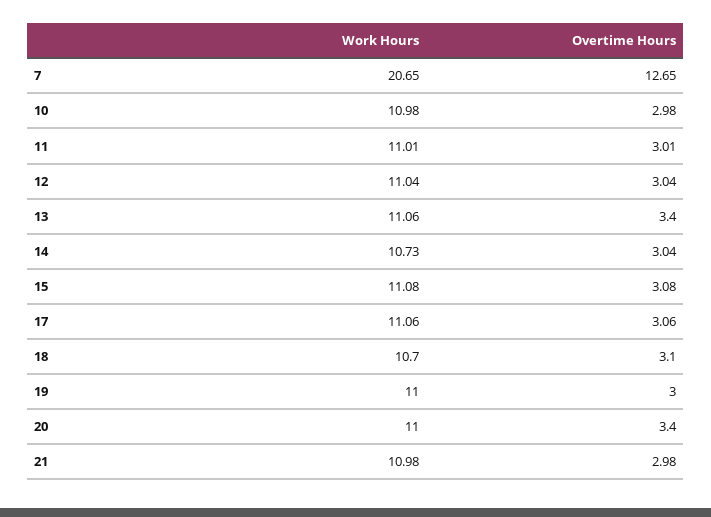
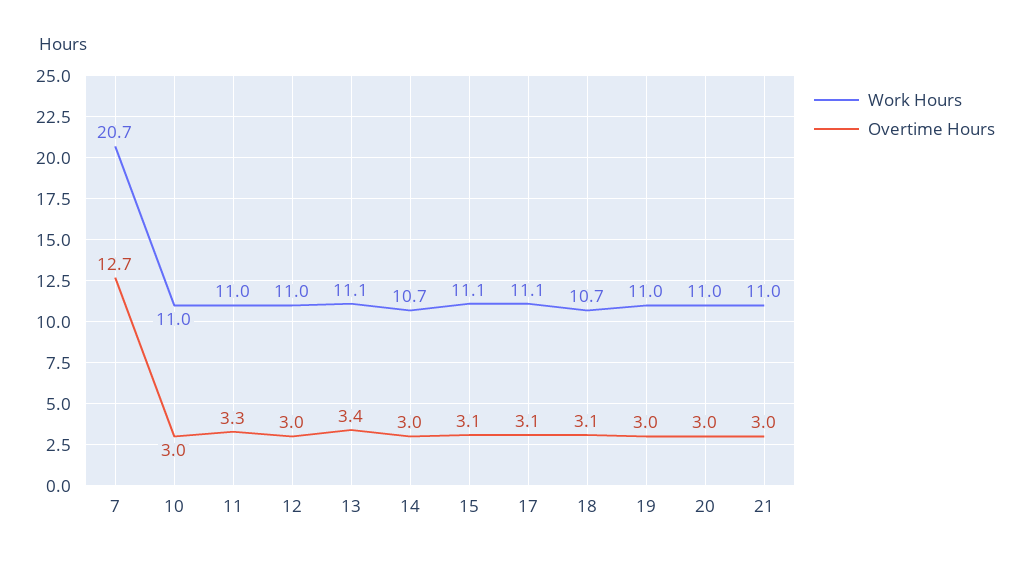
Overtime Hours, 11: 3.01 -> 3.3
Overtime Hours, 20: 3.4 -> 3

